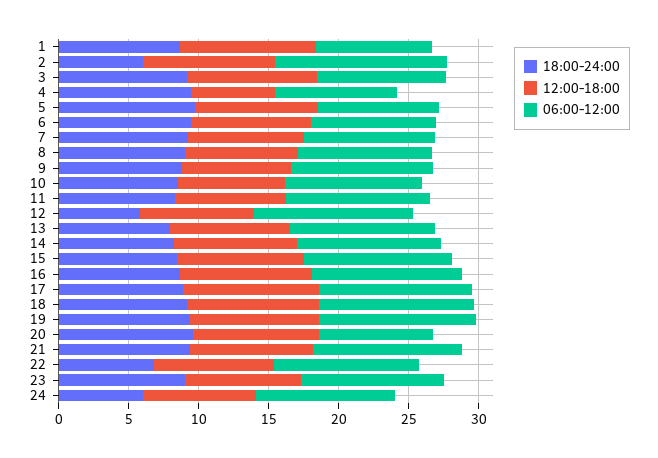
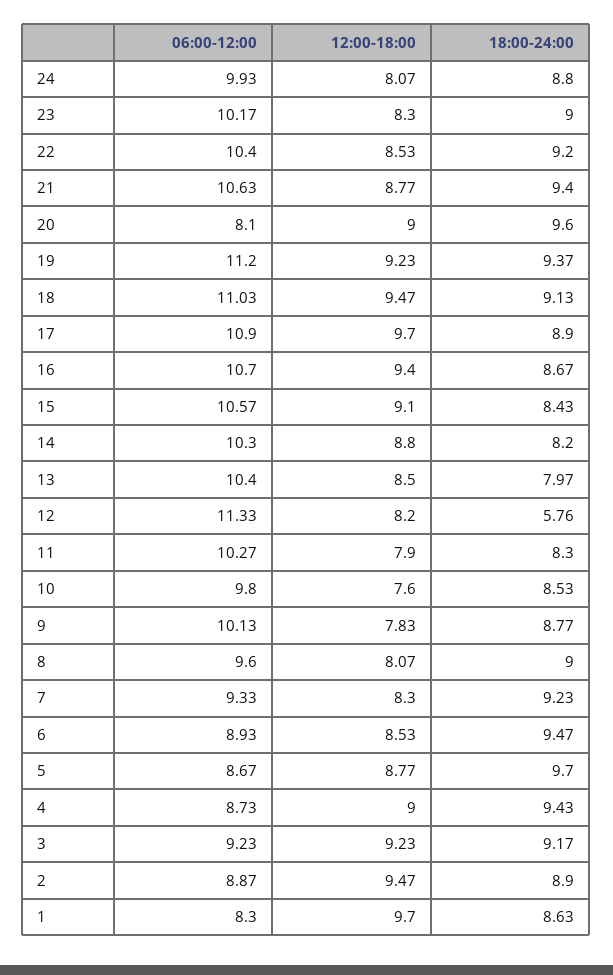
18:00-24:00, 2: 6 -> 8.9
06:00-12:00, 2: 12 -> 8.87
12:00-18:00, 4: 6 -> 9
18:00-24:00, 22: 7 -> 9.2
18:00-24:00, 24: 6 -> 8.8

